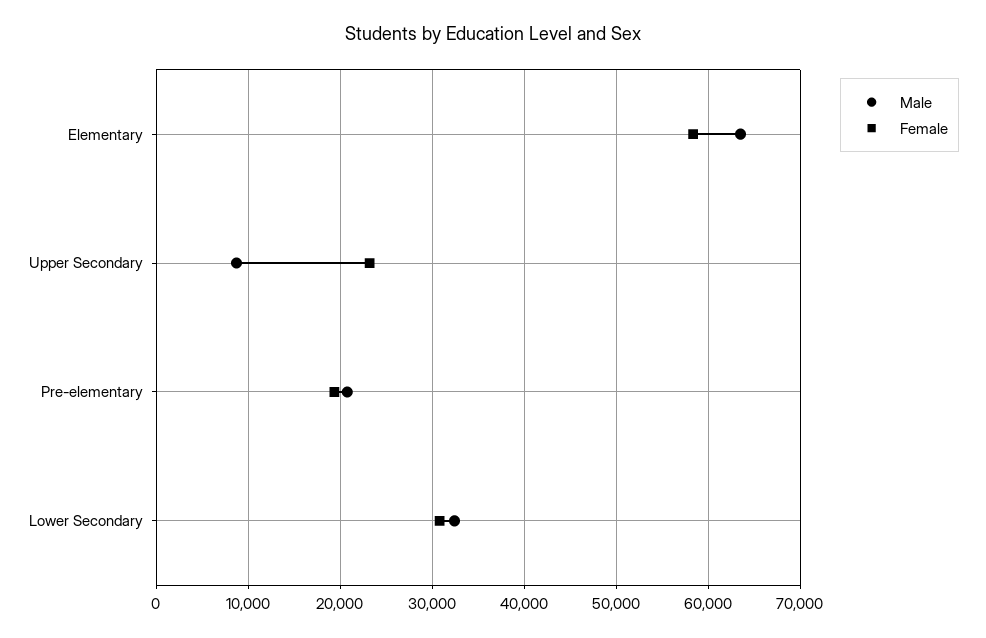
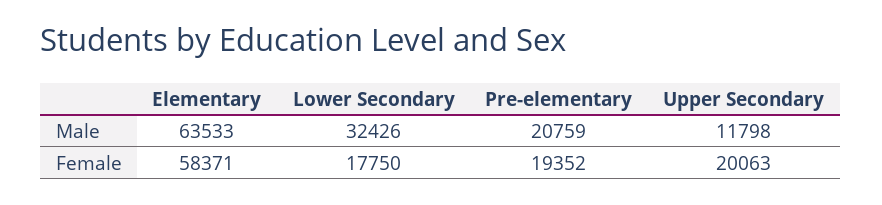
Male, Upper Secondary: 9000 -> 11798
Female, Upper Secondary: 23000 -> 20063
Female, Lower Secondary: 31000 -> 17750

